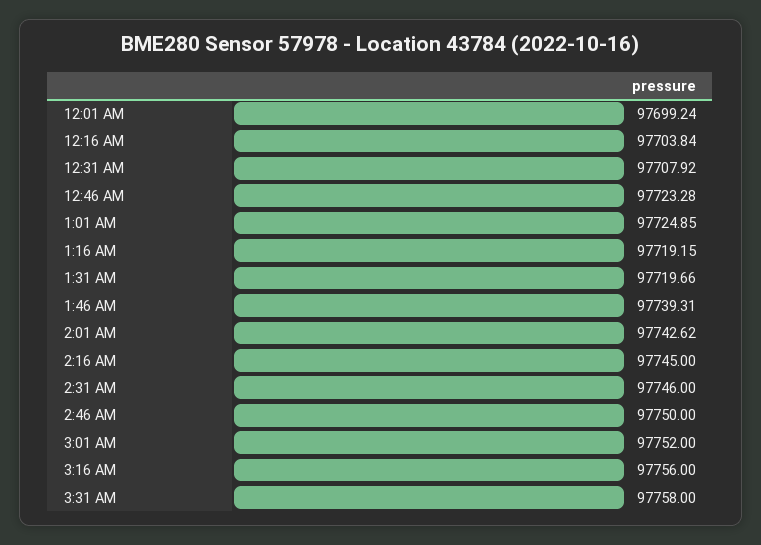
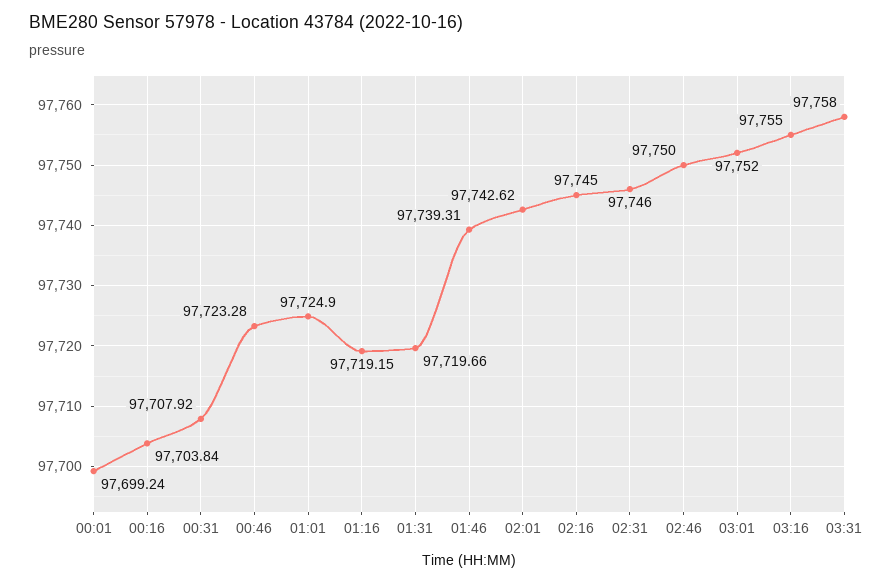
1:01 AM: 97724.85 -> 97724.9
3:16 AM: 97756 -> 97755

